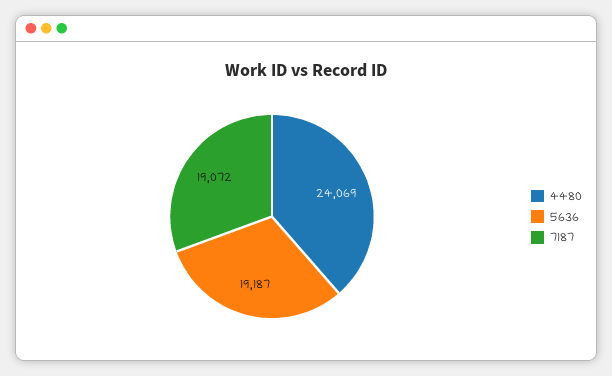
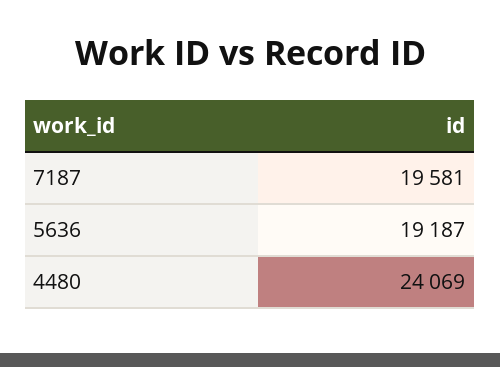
7187: 19072 -> 19581

